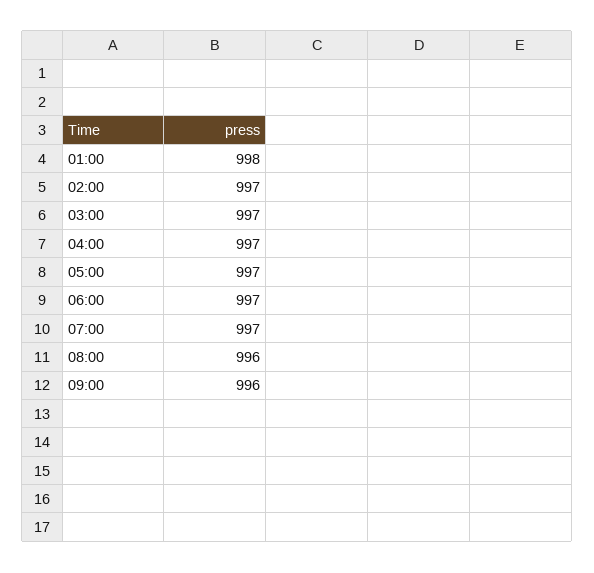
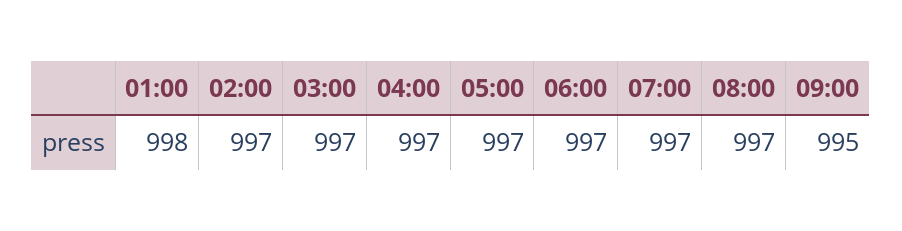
08:00: 996 -> 997
09:00: 996 -> 995

